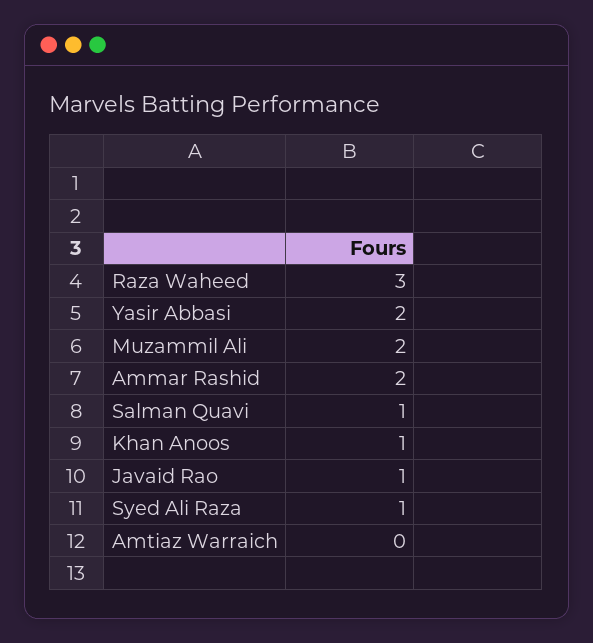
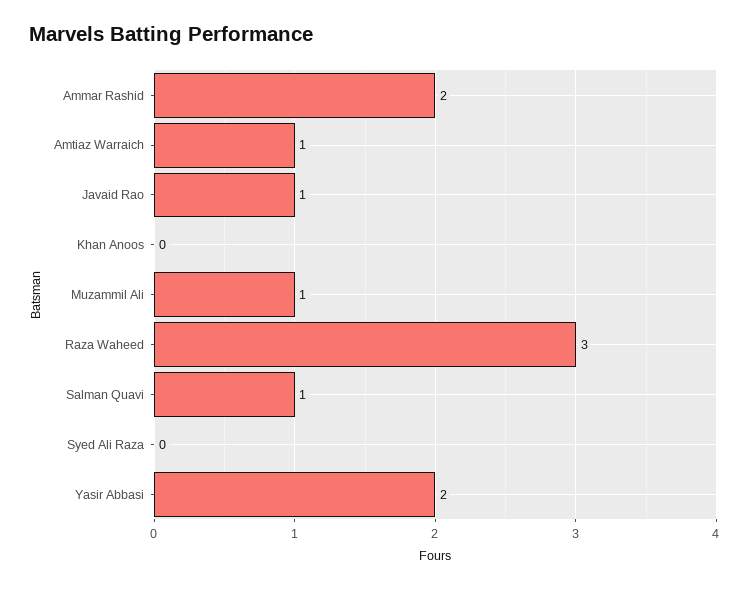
Muzammil Ali: 2 -> 1
Khan Anoos: 1 -> 0
Syed Ali Raza: 1 -> 0
Amtiaz Warraich: 0 -> 1

